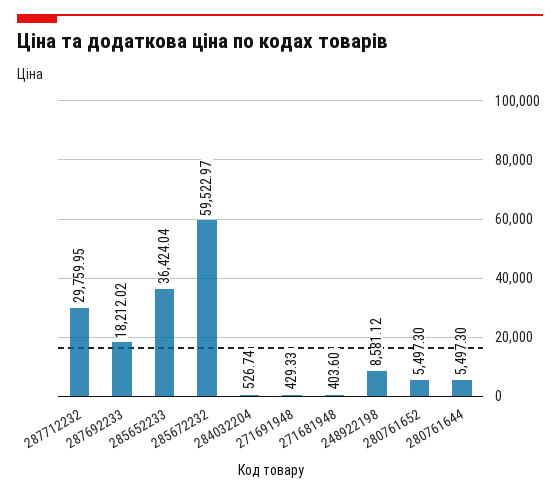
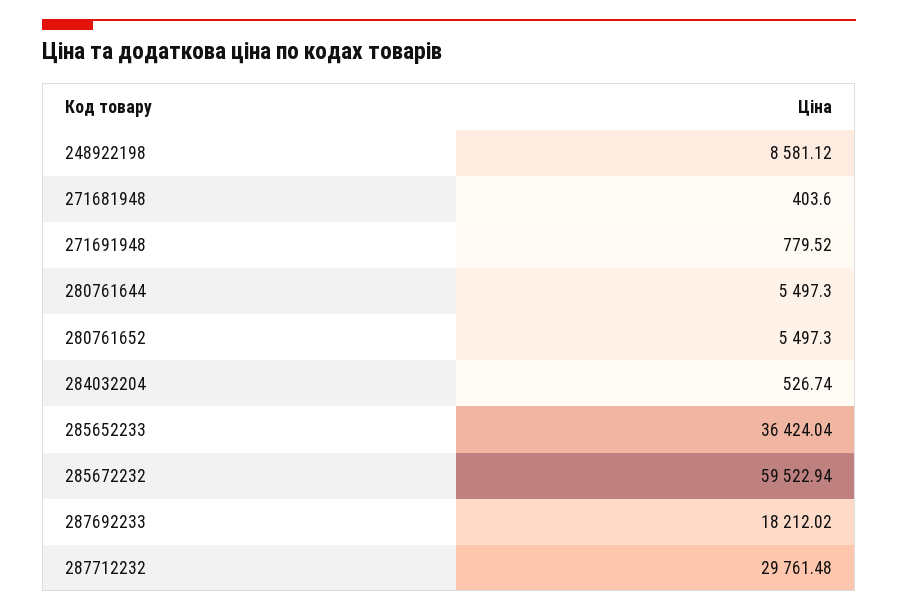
287712232: 29759.95 -> 29761.48
285672232: 59522.97 -> 59522.94
271691948: 429.33 -> 779.52

